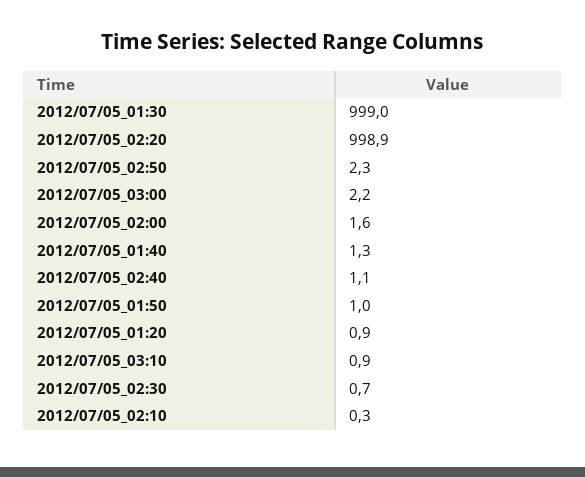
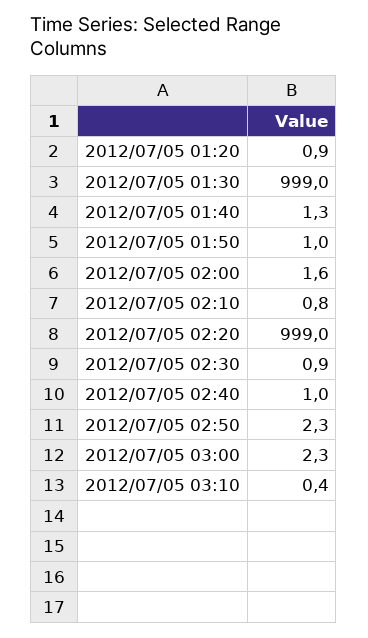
2012/07/05_02:20: 998.9 -> 999
2012/07/05_03:00: 2.2 -> 2.3
2012/07/05_02:40: 1.1 -> 1
2012/07/05_03:10: 0.9 -> 0.4
2012/07/05_02:30: 0.7 -> 0.9
2012/07/05_02:10: 0.3 -> 0.8

